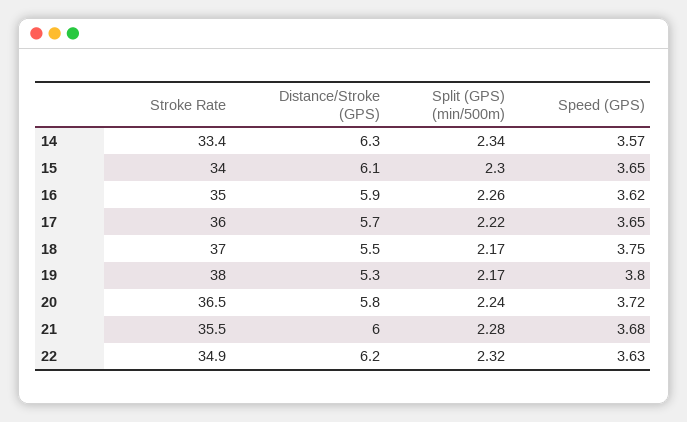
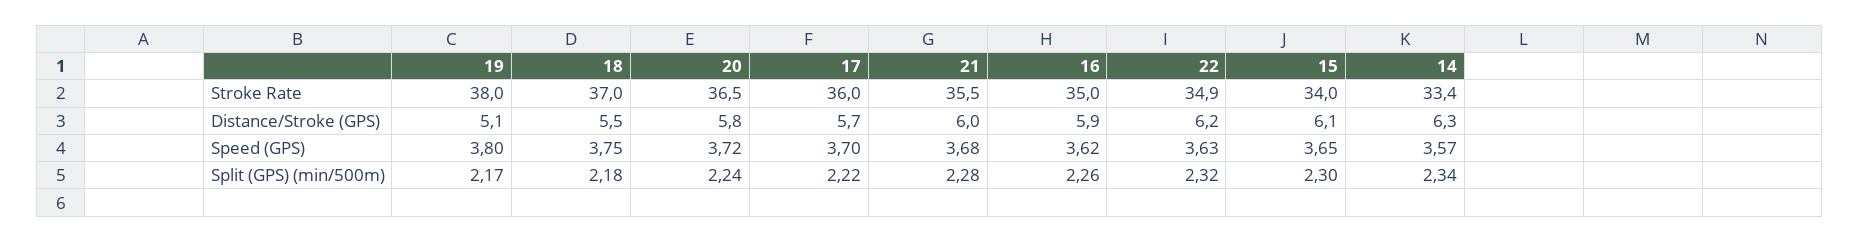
Speed (GPS), 17: 3.65 -> 3.7
Split (GPS) (min/500m), 18: 2.17 -> 2.18
Distance/Stroke (GPS), 19: 5.3 -> 5.1

